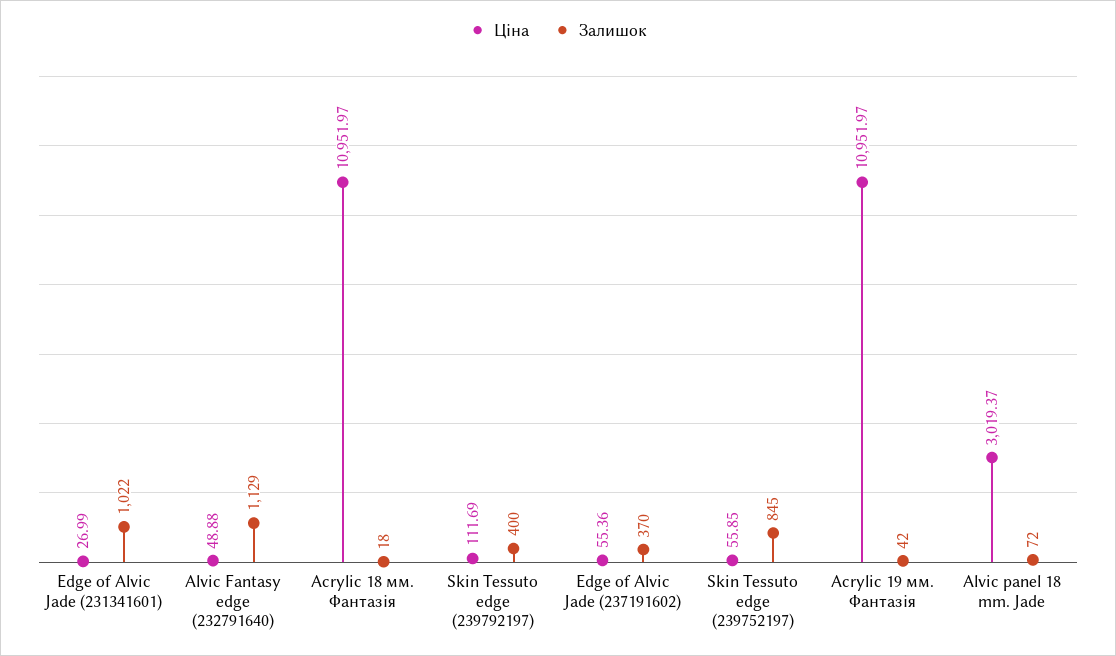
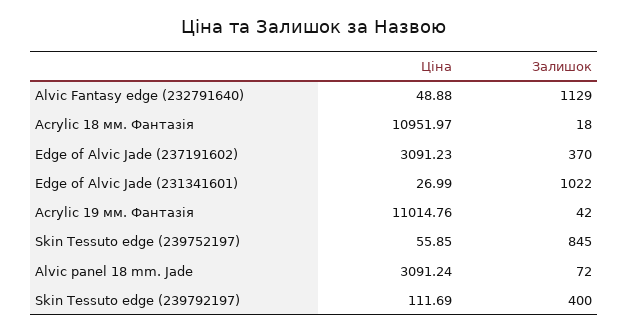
Ціна, Edge of Alvic Jade (237191602): 55.36 -> 3091.23
Ціна, Acrylic 19 мм. Фантазія: 10951.97 -> 11014.76
Ціна, Alvic panel 18 mm. Jade: 3019.37 -> 3091.24

